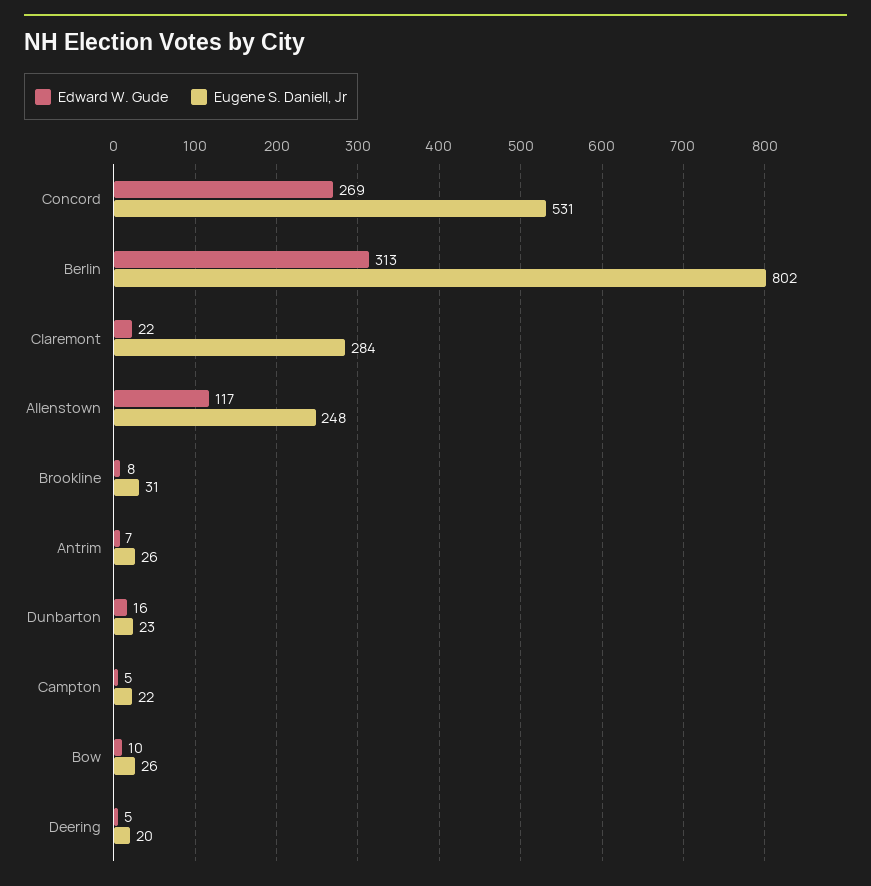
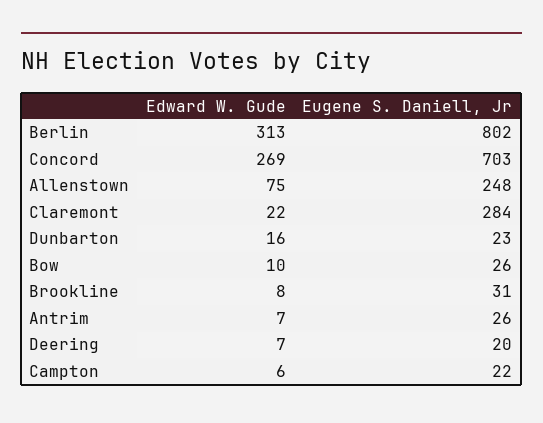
Eugene S. Daniell, Jr, Concord: 531 -> 703
Edward W. Gude, Allenstown: 117 -> 75
Edward W. Gude, Campton: 5 -> 6
Edward W. Gude, Deering: 5 -> 7

